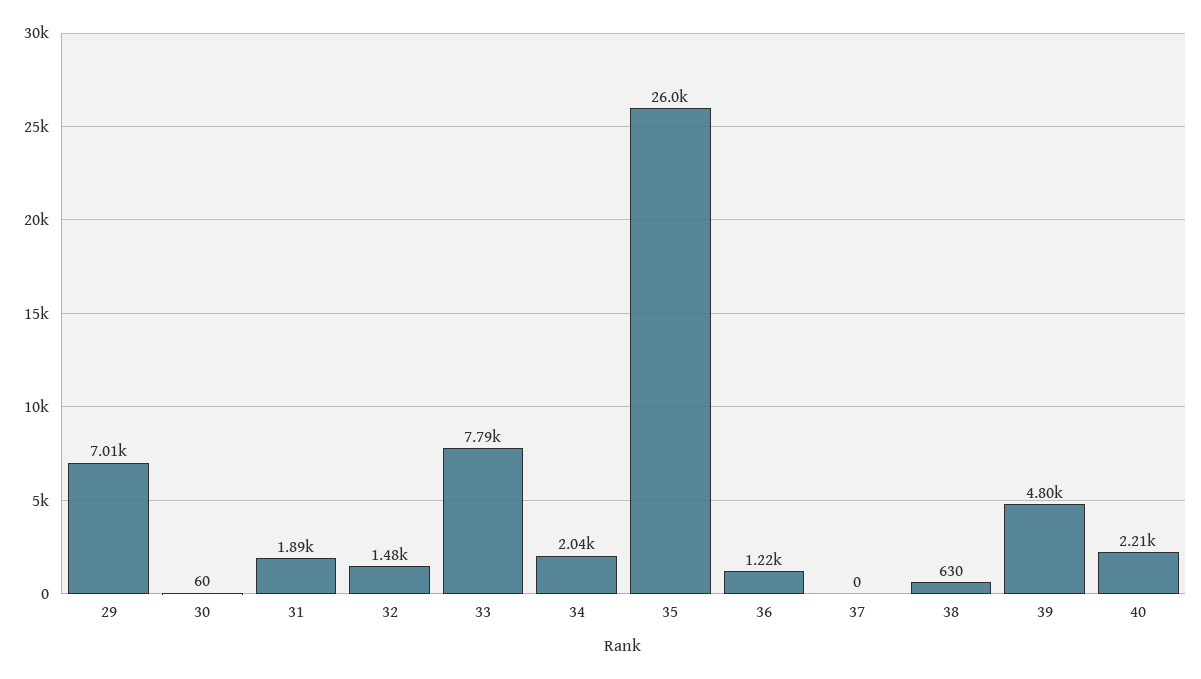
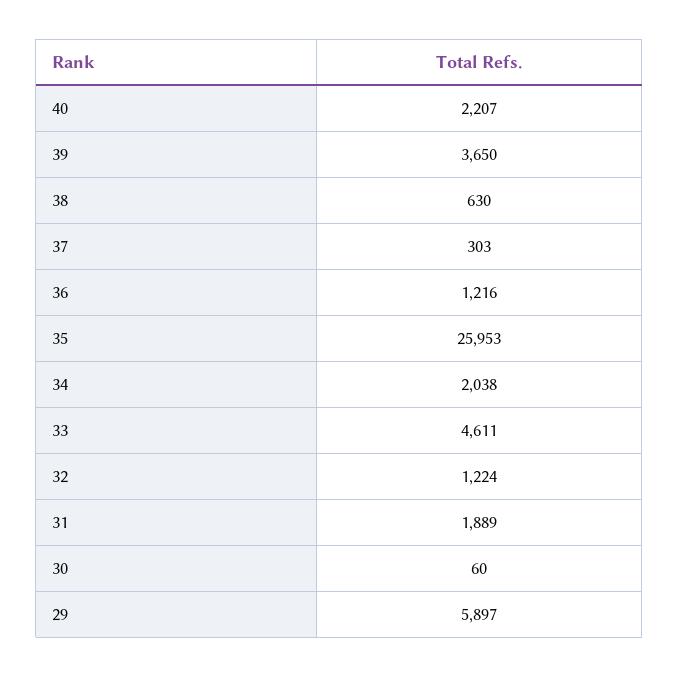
29: 7010 -> 5897
32: 1480 -> 1224
33: 7790 -> 4611
37: 0 -> 303
39: 4800 -> 3650

